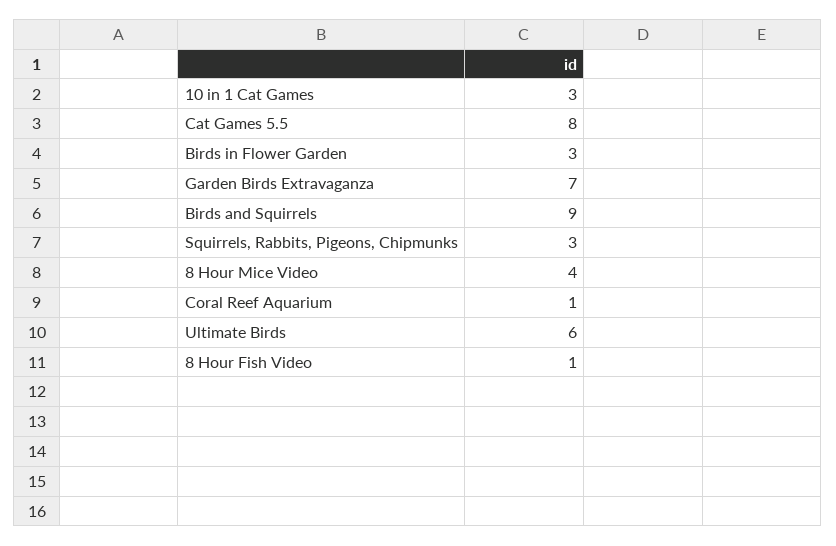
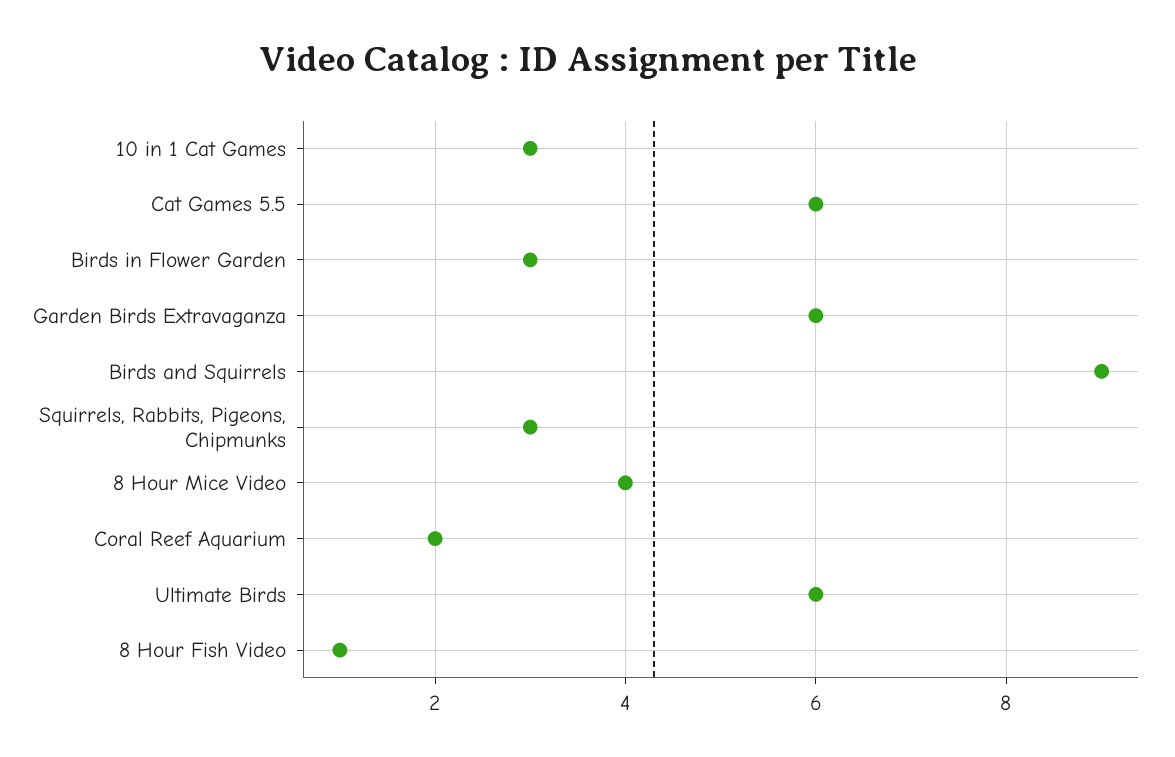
Cat Games 5.5: 8 -> 6
Garden Birds Extravaganza: 7 -> 6
Coral Reef Aquarium: 1 -> 2

